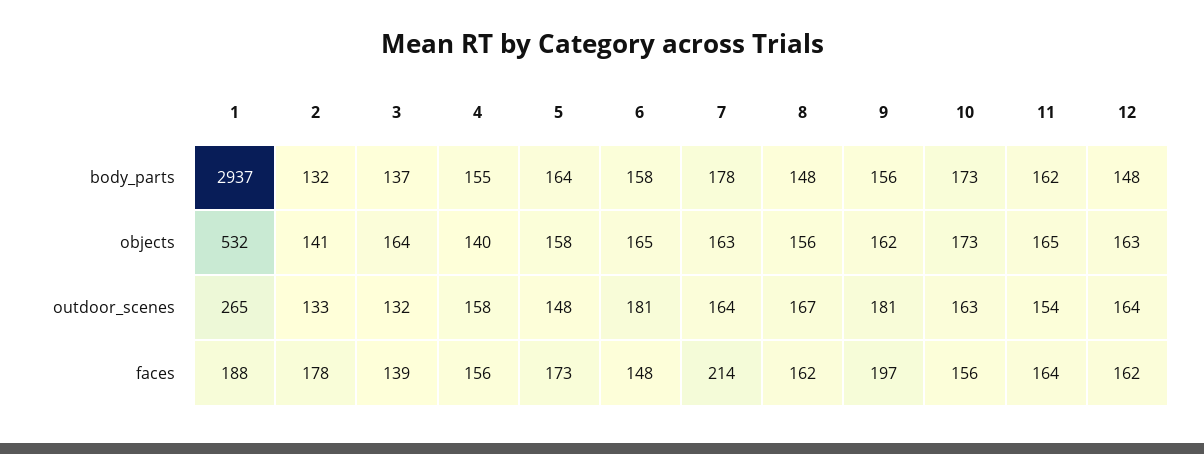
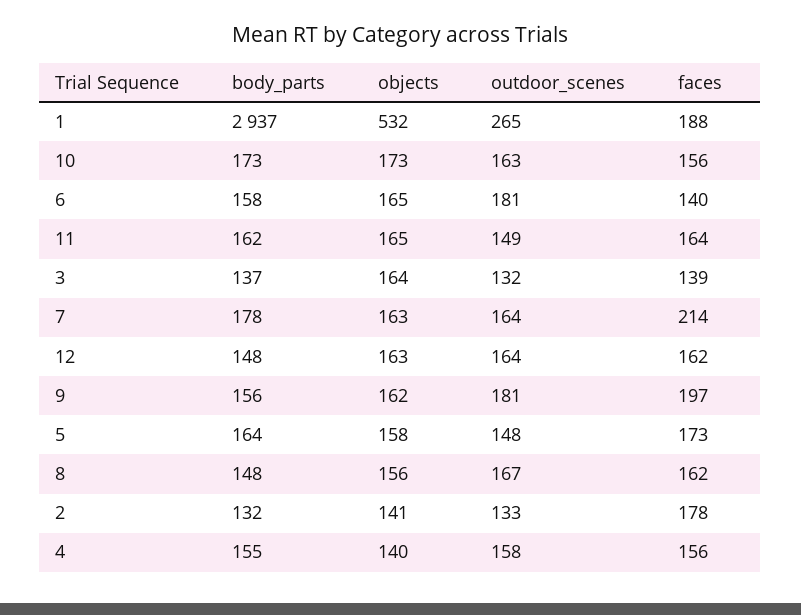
11, outdoor_scenes: 154 -> 149
6, faces: 148 -> 140

